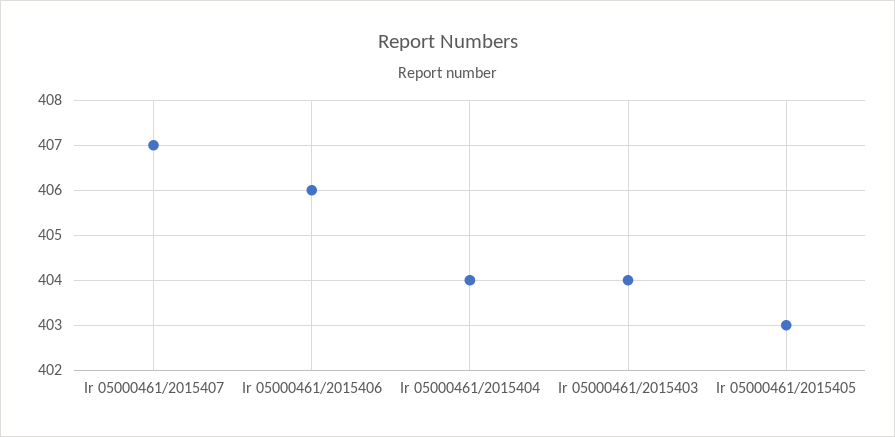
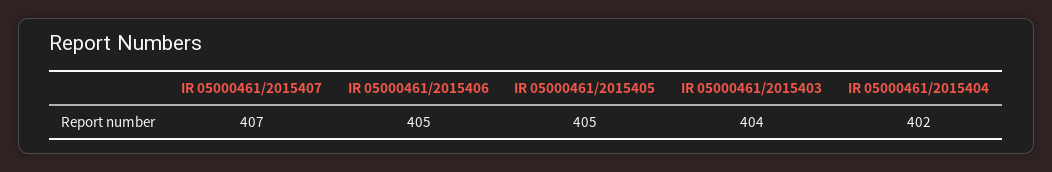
Ir 05000461/2015406: 406 -> 405
Ir 05000461/2015404: 404 -> 402
Ir 05000461/2015405: 403 -> 405

